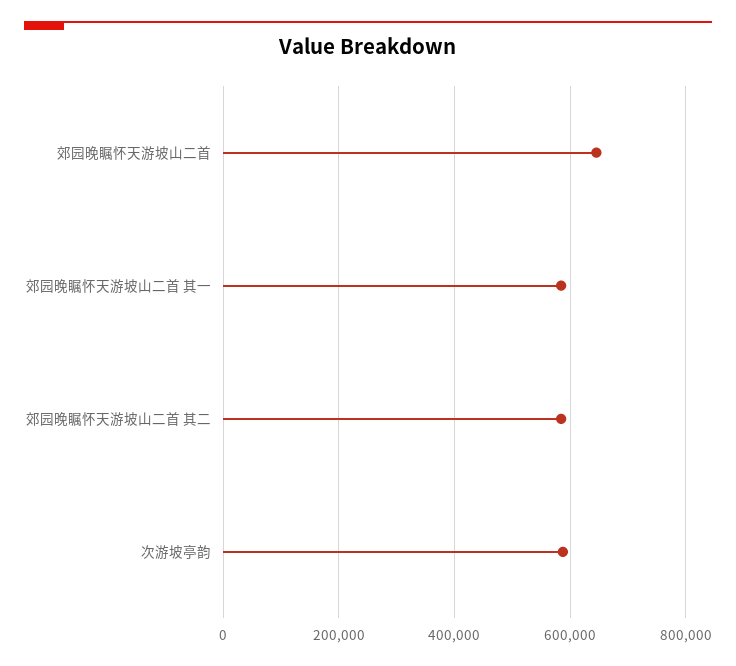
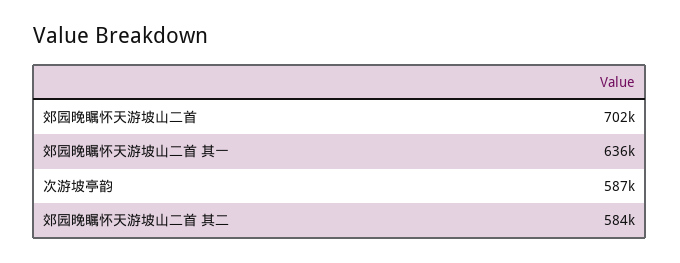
郊园晚瞩怀天游坡山二首: 640000 -> 702000
郊园晚瞩怀天游坡山二首 其一: 580000 -> 636000

